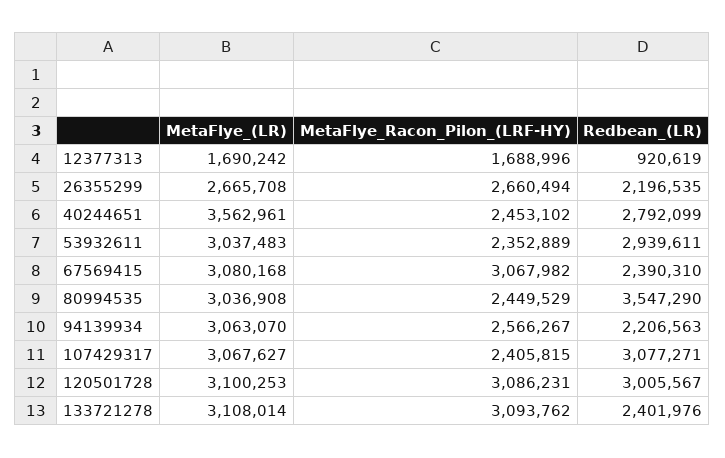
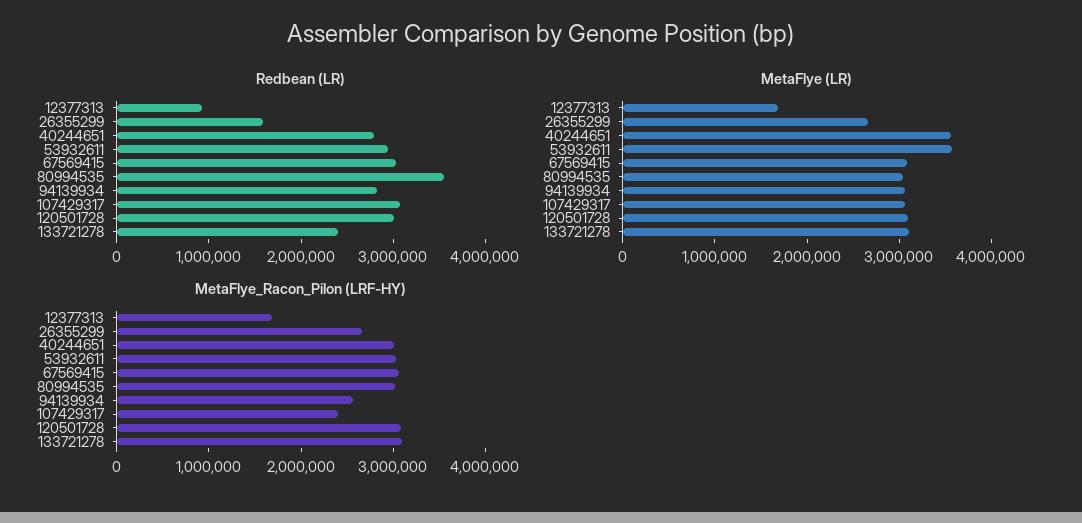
Redbean_(LR), 26355299: 2196535 -> 1600000
MetaFlye_Racon_Pilon_(LRF-HY), 40244651: 2453102 -> 3000000
MetaFlye_(LR), 53932611: 3037483 -> 3600000
MetaFlye_Racon_Pilon_(LRF-HY), 53932611: 2352889 -> 3000000
Redbean_(LR), 67569415: 2390310 -> 3000000
MetaFlye_Racon_Pilon_(LRF-HY), 80994535: 2449529 -> 3000000
Redbean_(LR), 94139934: 2206563 -> 2800000

